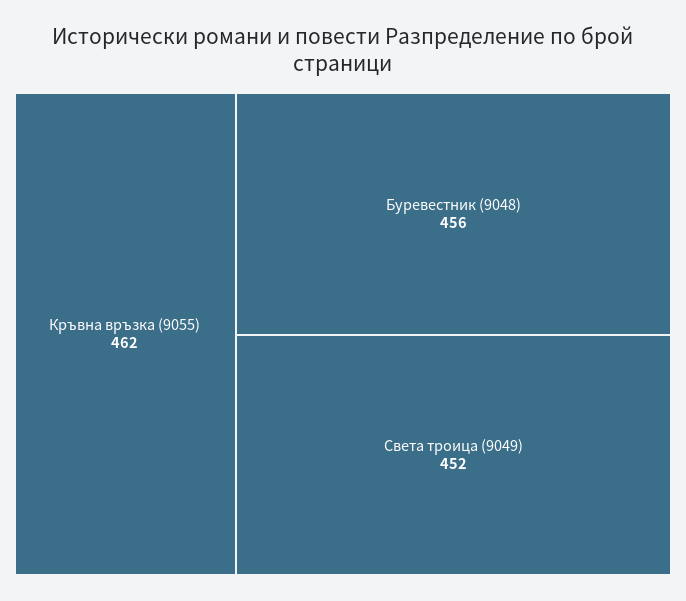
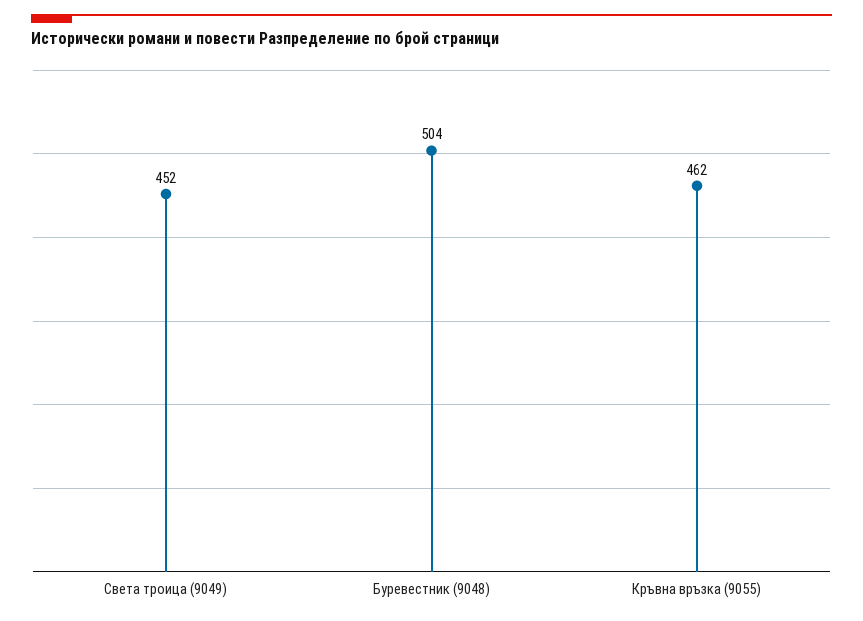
Буревестник (9048): 456 -> 504

